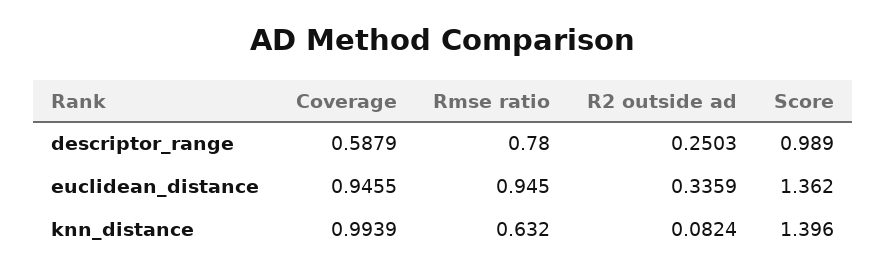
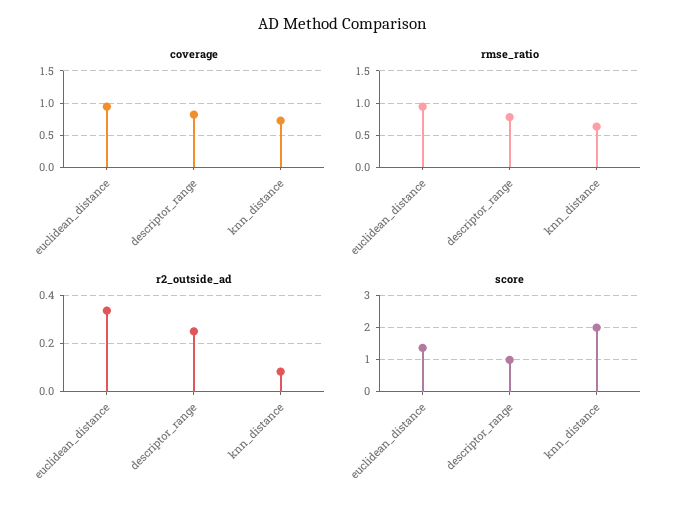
Coverage, descriptor_range: 0.5879 -> 0.8
Coverage, knn_distance: 0.9939 -> 0.7
Score, knn_distance: 1.396 -> 2

